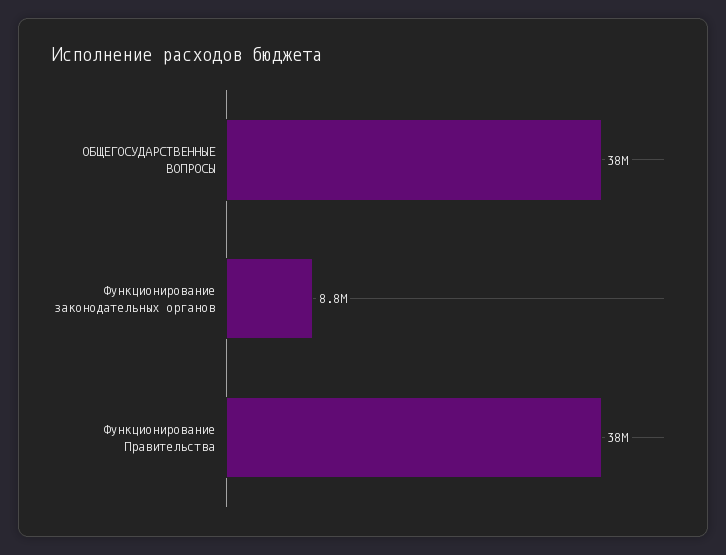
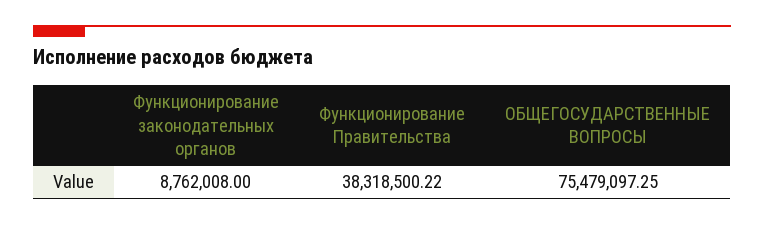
ОБЩЕГОСУДАРСТВЕННЫЕ ВОПРОСЫ: 38000000 -> 75479097.25

